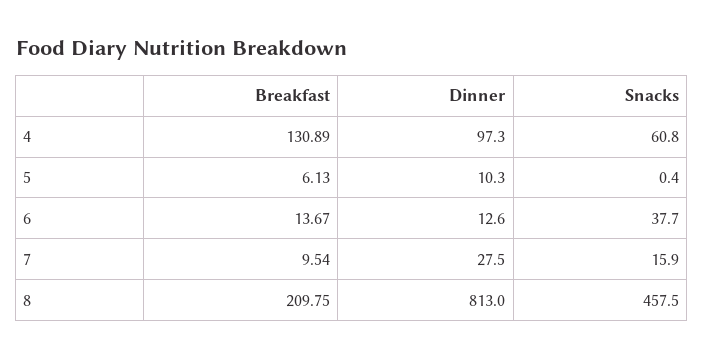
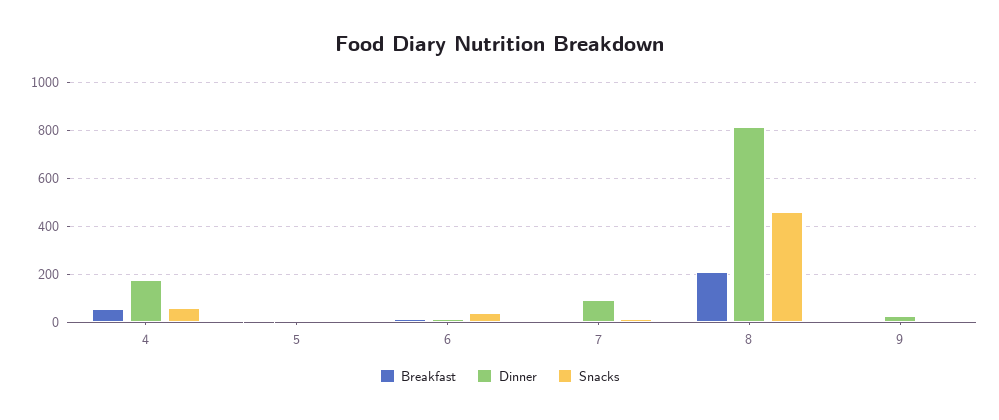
Breakfast, 4: 130.89 -> 50
Dinner, 4: 97.3 -> 175
Dinner, 7: 27.5 -> 100
Breakfast, 9: none -> 0
Dinner, 9: none -> 25
Snacks, 9: none -> 0

